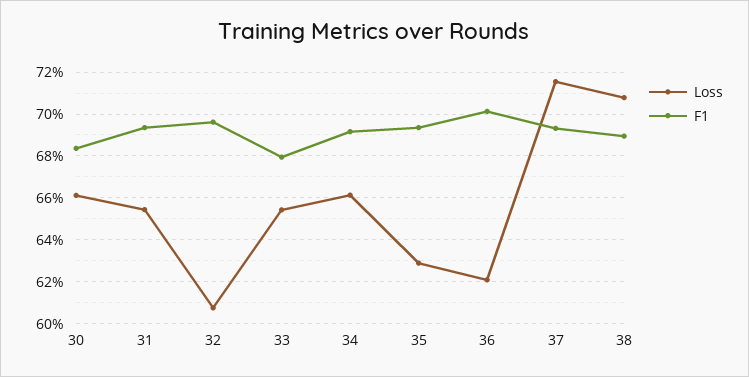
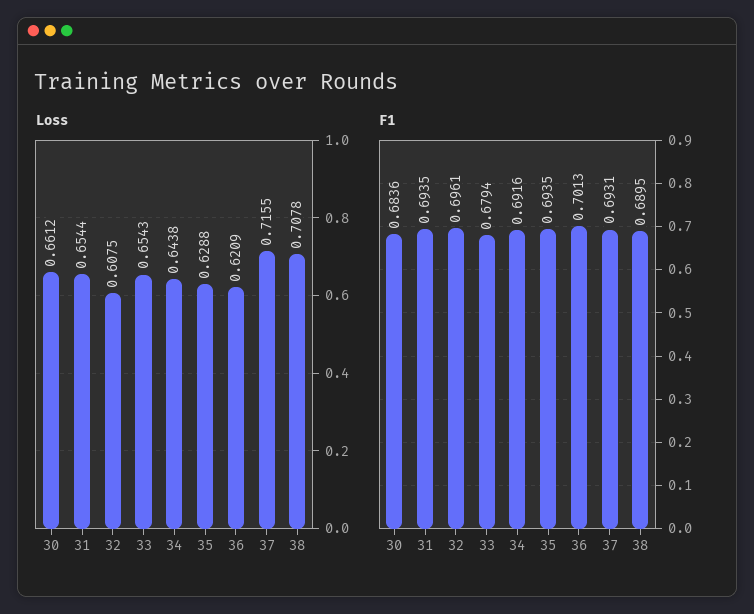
Loss, 34: 0.66 -> 0.6438

